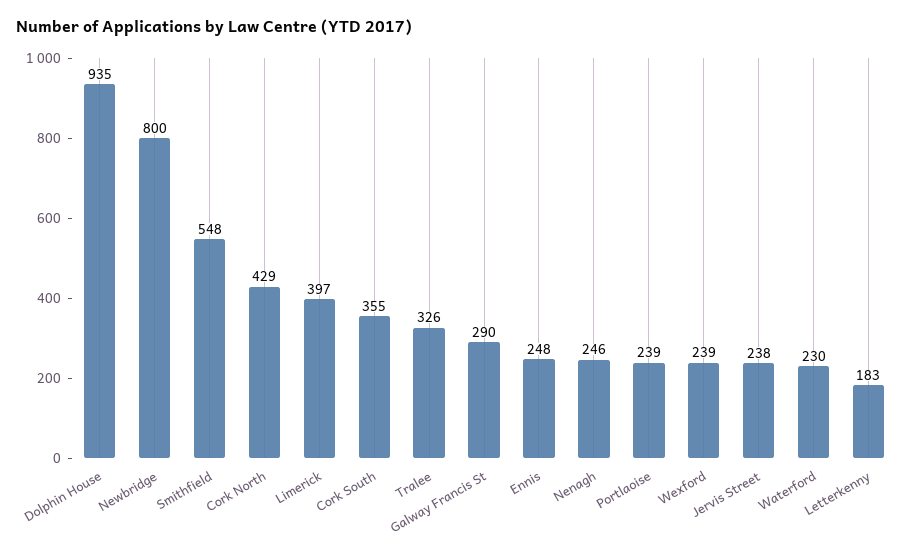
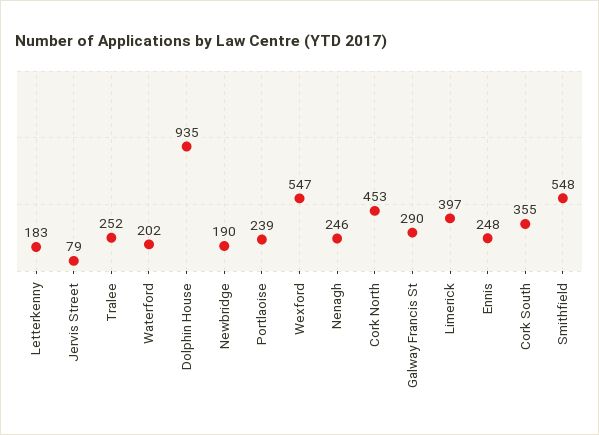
Newbridge: 800 -> 190
Cork North: 429 -> 453
Tralee: 326 -> 252
Wexford: 239 -> 547
Jervis Street: 238 -> 79
Waterford: 230 -> 202

